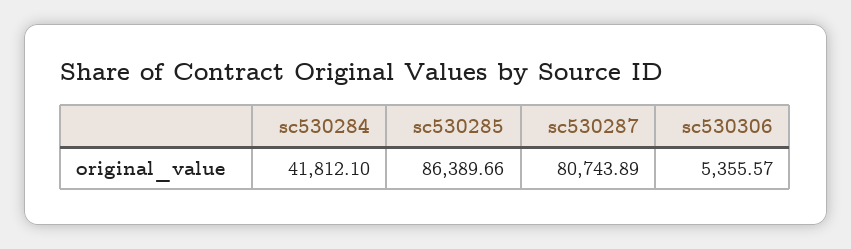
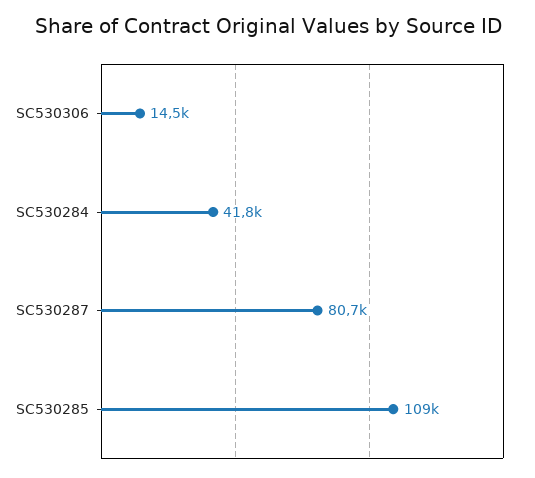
sc530285: 86389.66 -> 109000
sc530306: 5355.57 -> 14500

